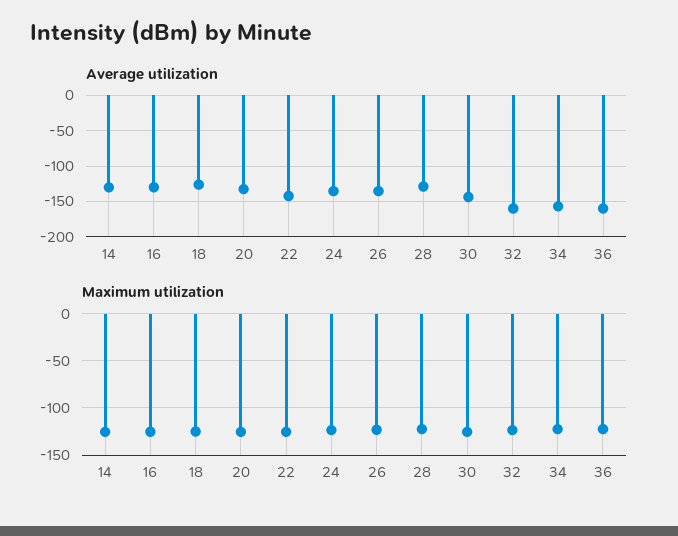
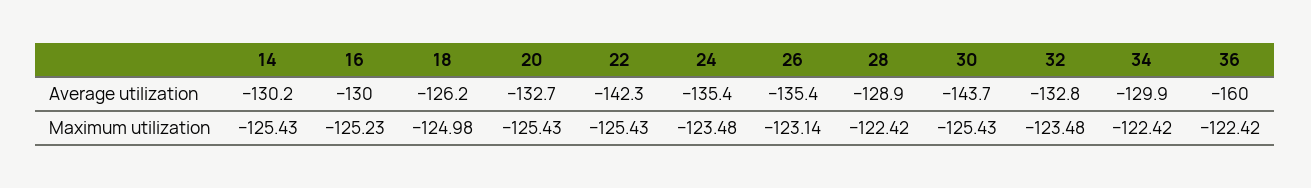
Average utilization, 32: -160 -> -132.8
Average utilization, 34: -160 -> -129.9

